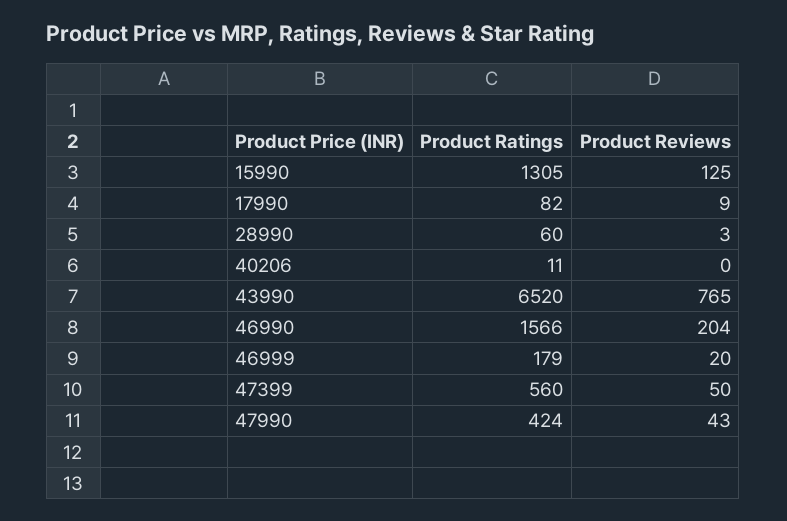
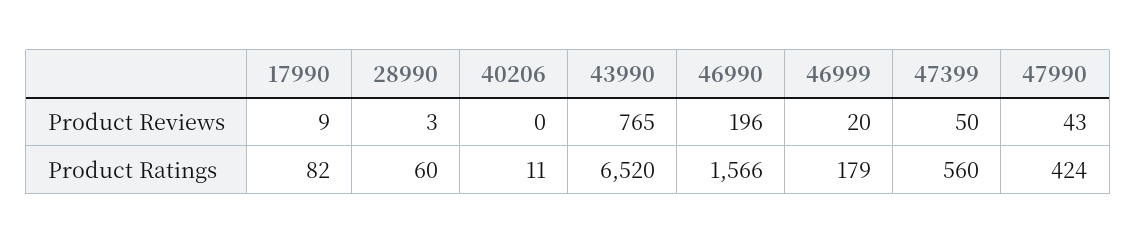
Product Ratings, 15990: 1305 -> none
Product Reviews, 15990: 125 -> none
Product Reviews, 46990: 204 -> 196

